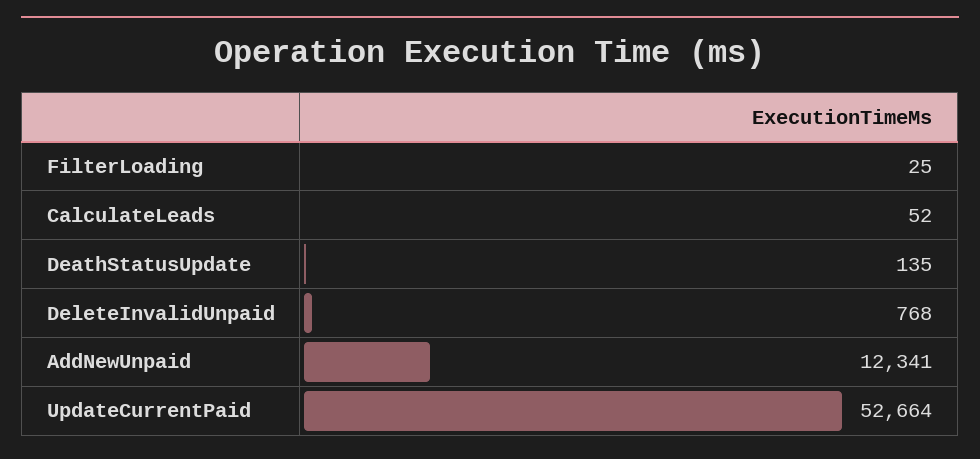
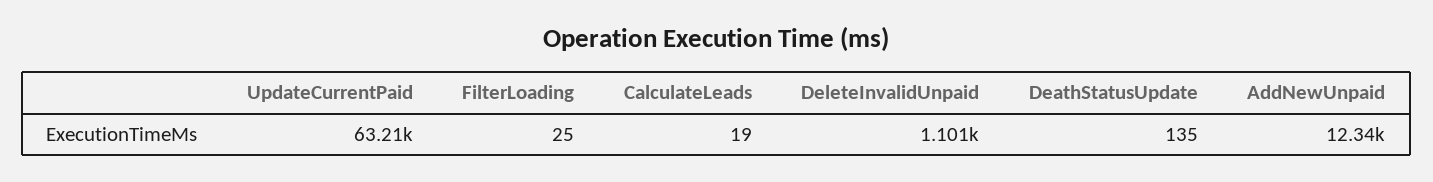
CalculateLeads: 52 -> 19
DeleteInvalidUnpaid: 768 -> 1101
UpdateCurrentPaid: 52664 -> 63210

